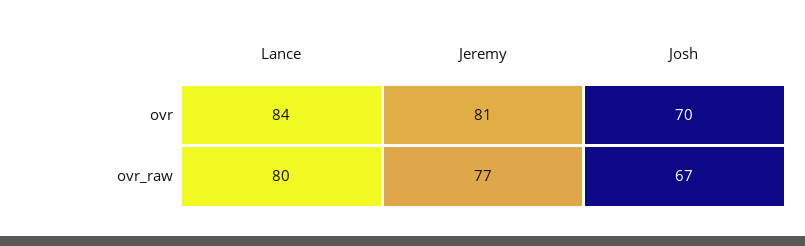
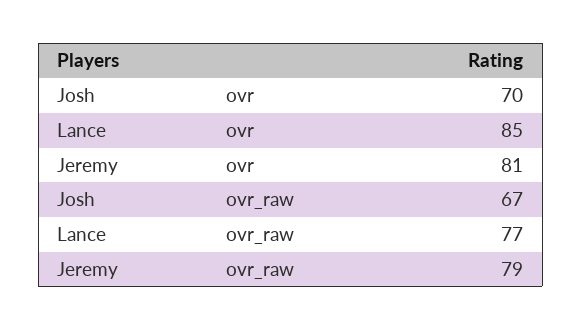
Lance, ovr: 84 -> 85
Lance, ovr_raw: 80 -> 77
Jeremy, ovr_raw: 77 -> 79

